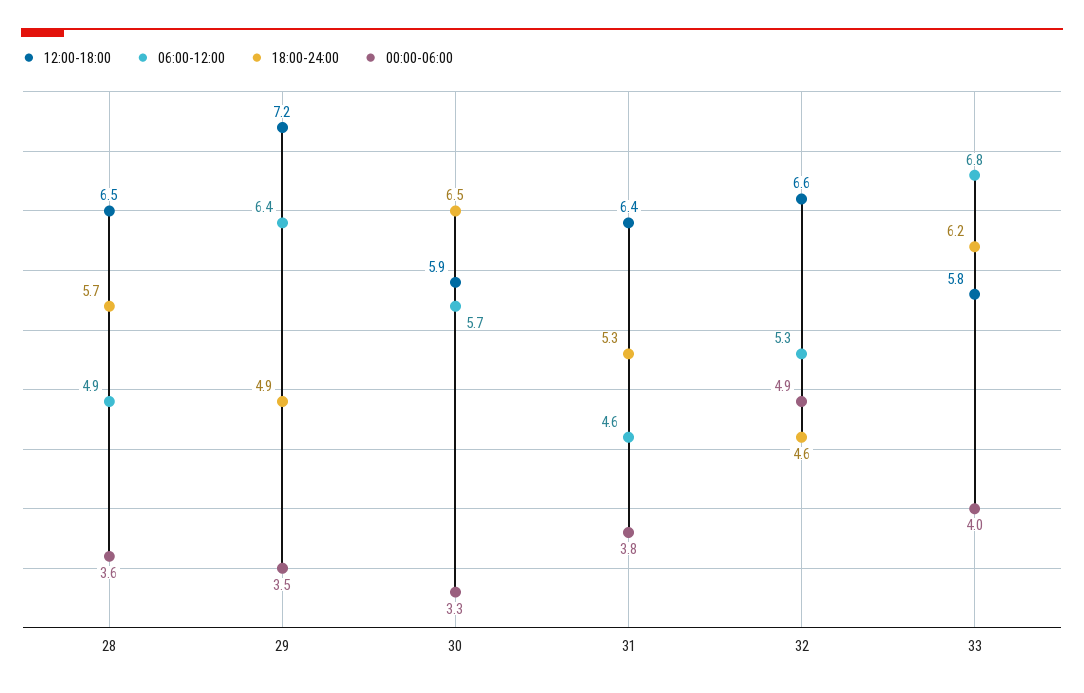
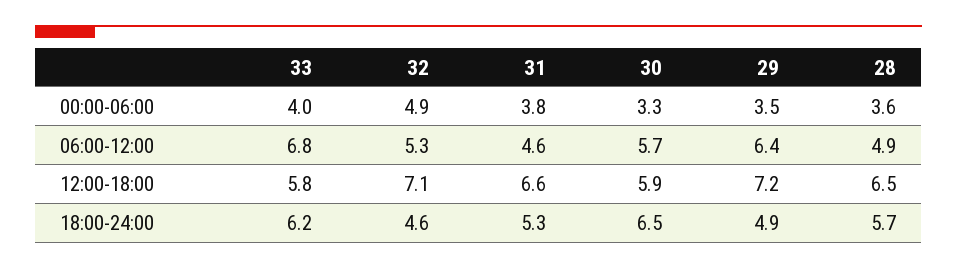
12:00-18:00, 31: 6.4 -> 6.6
12:00-18:00, 32: 6.6 -> 7.1

